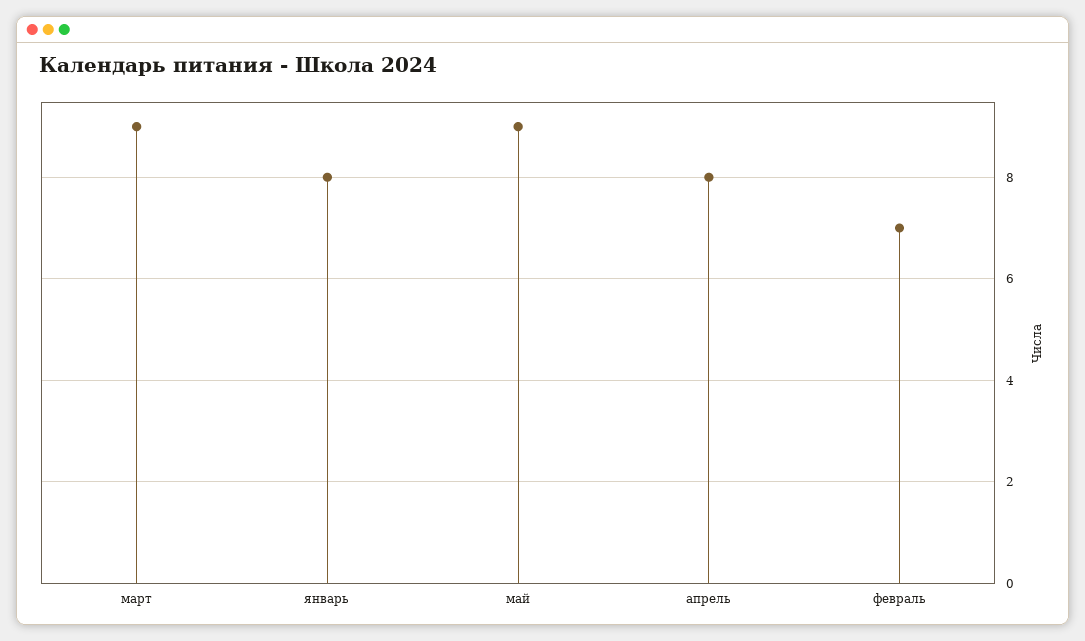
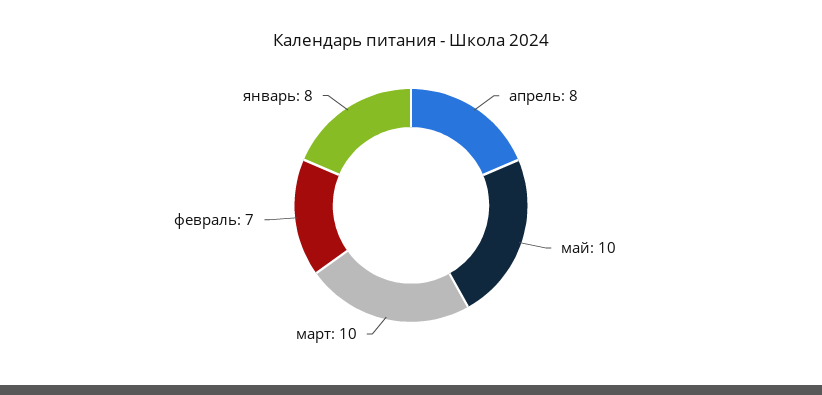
март: 9 -> 10
май: 9 -> 10

